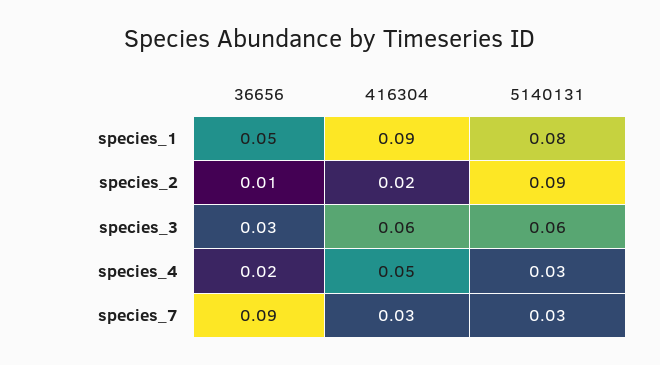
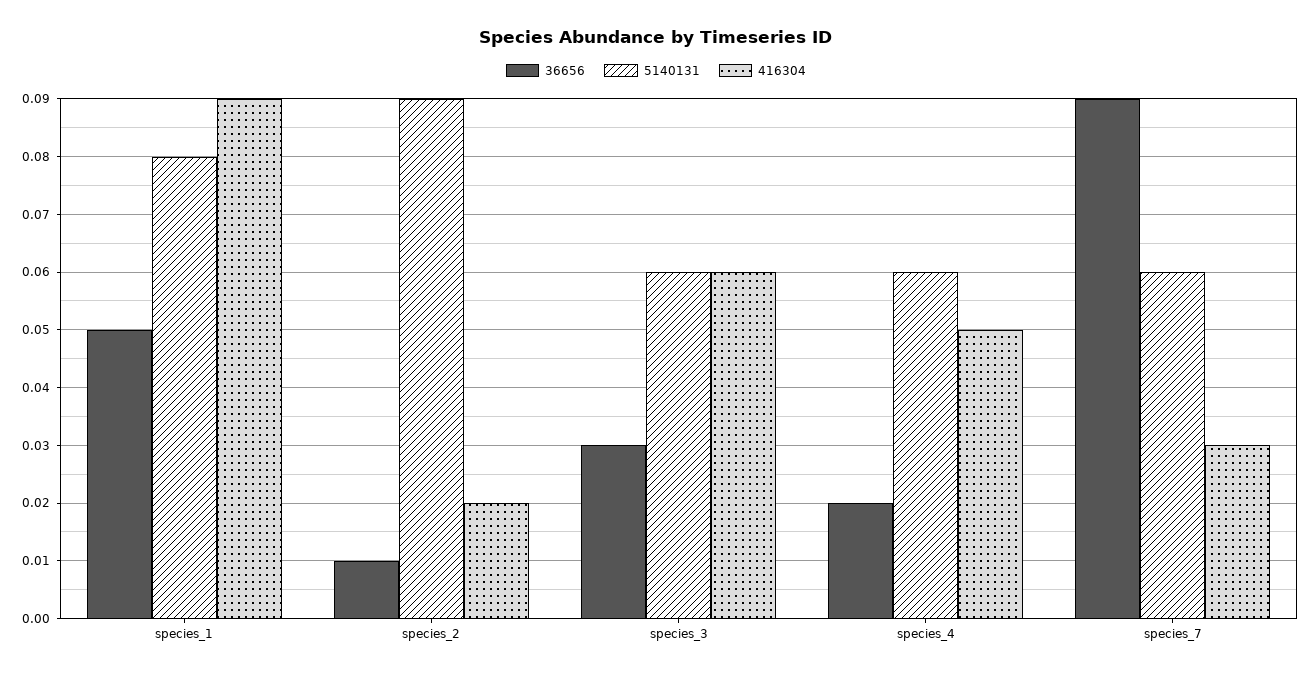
5140131, species_4: 0.03 -> 0.06
5140131, species_7: 0.03 -> 0.06

